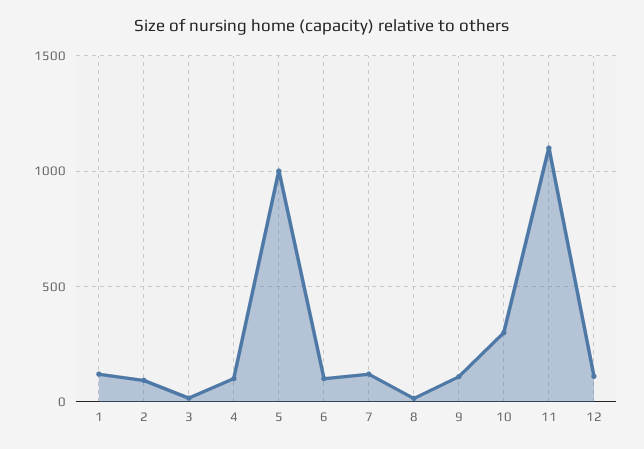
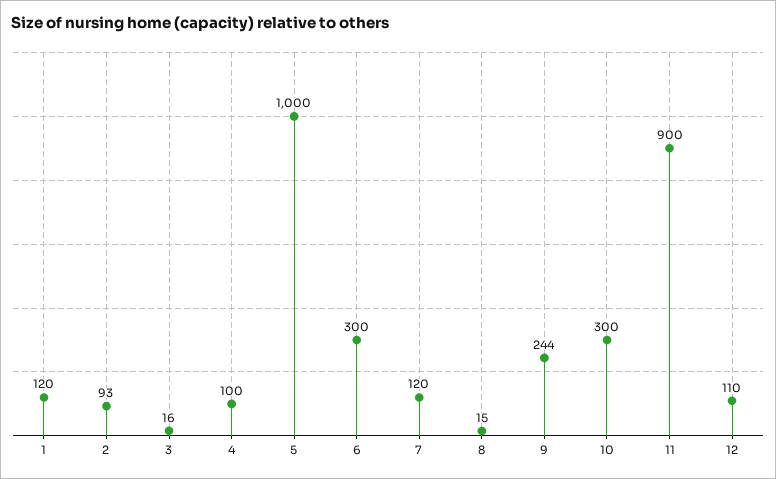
6: 100 -> 300
9: 100 -> 244
11: 1100 -> 900

